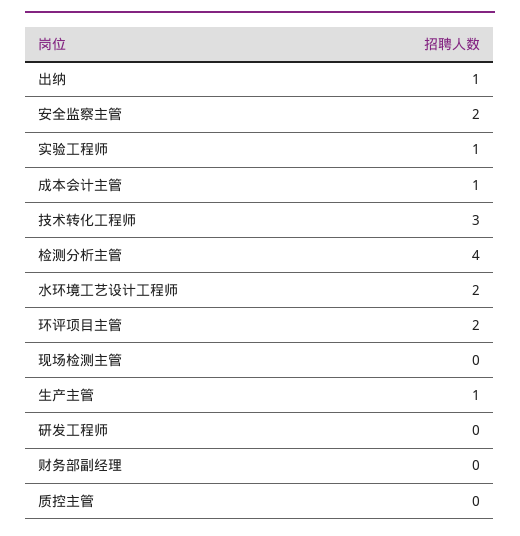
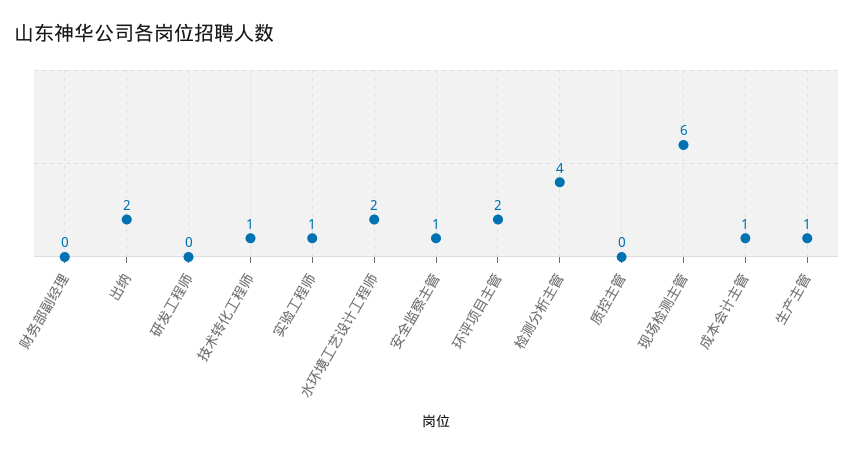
出纳: 1 -> 2
安全监察主管: 2 -> 1
技术转化工程师: 3 -> 1
现场检测主管: 0 -> 6

